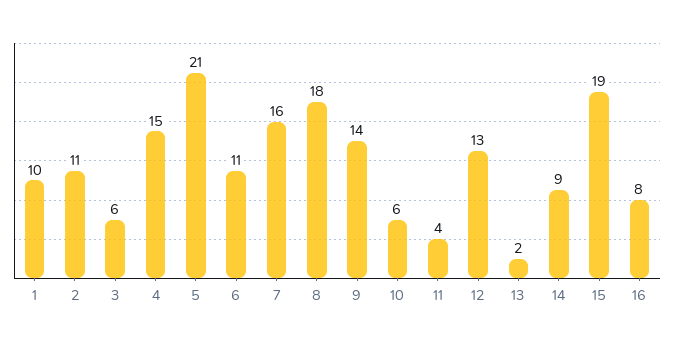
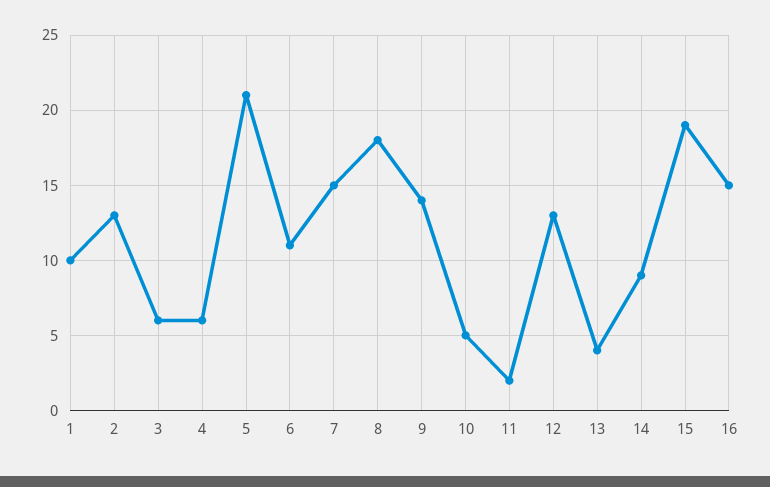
2: 11 -> 13
4: 15 -> 6
7: 16 -> 15
10: 6 -> 5
11: 4 -> 2
13: 2 -> 4
16: 8 -> 15

